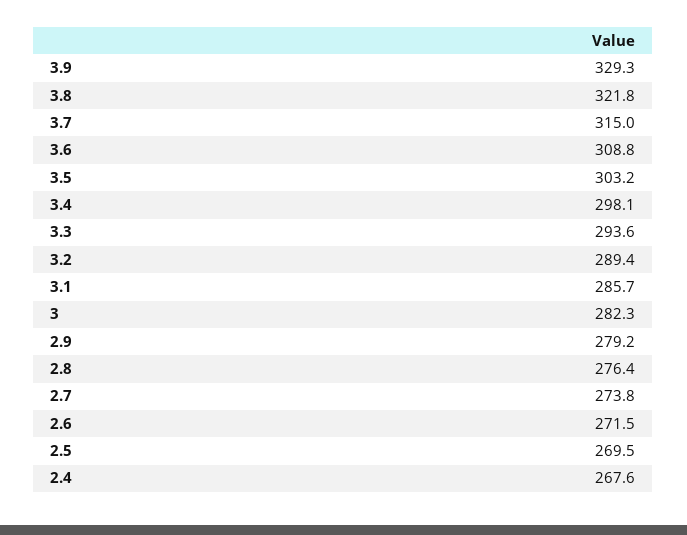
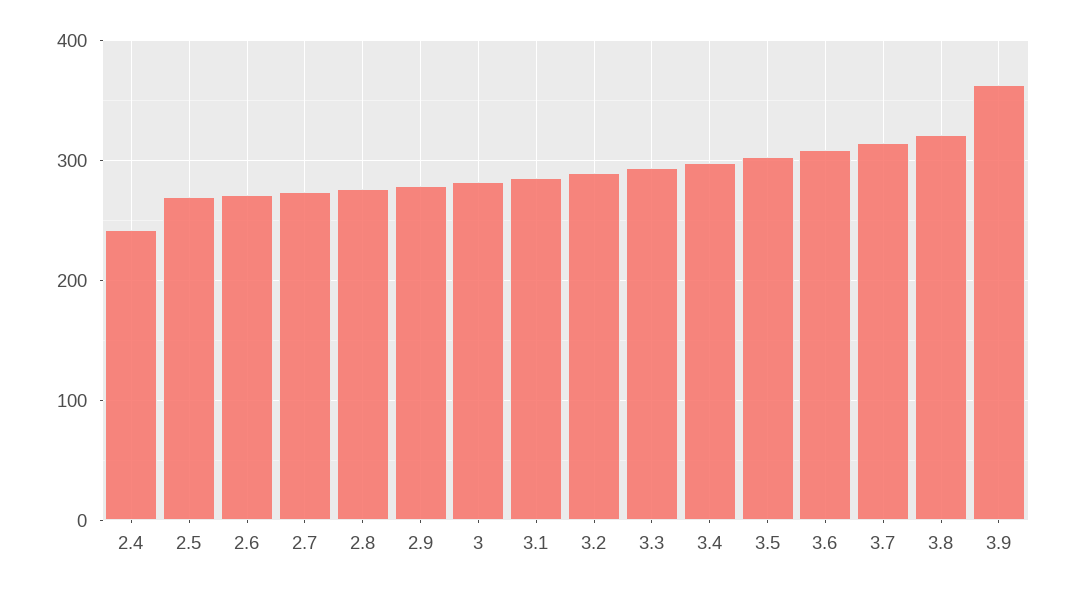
3.9: 329.3 -> 360
2.4: 267.6 -> 240

